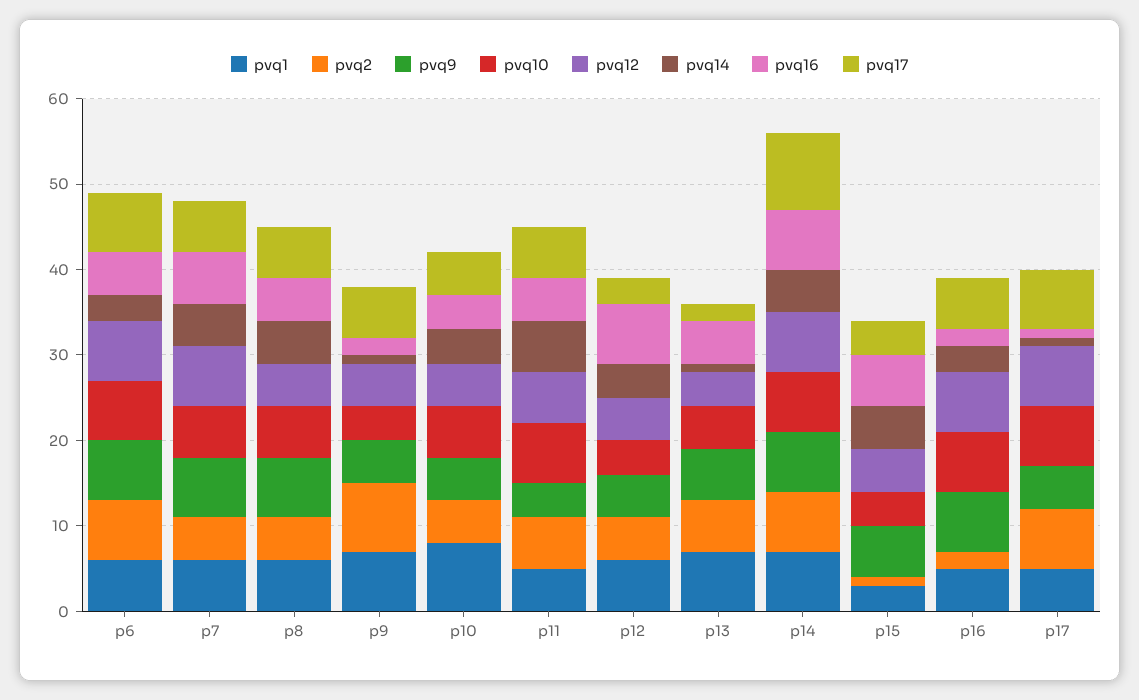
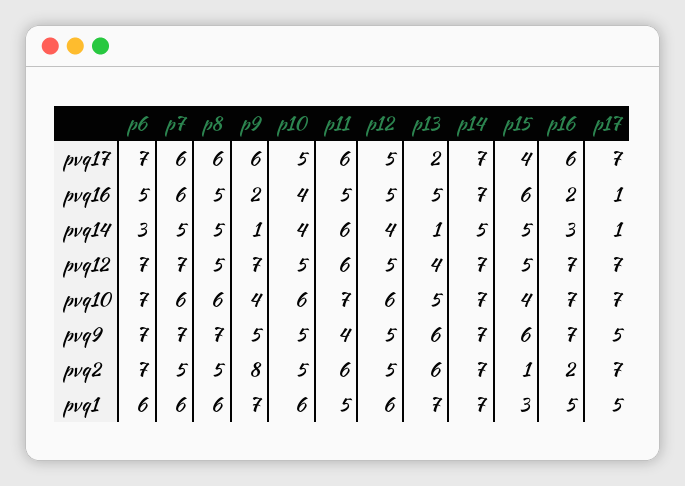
pvq12, p9: 5 -> 7
pvq1, p10: 8 -> 6
pvq10, p12: 4 -> 6
pvq16, p12: 7 -> 5
pvq17, p12: 3 -> 5
pvq17, p14: 9 -> 7

